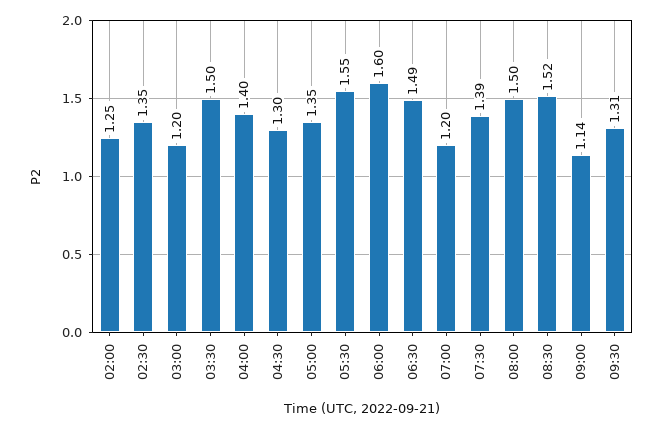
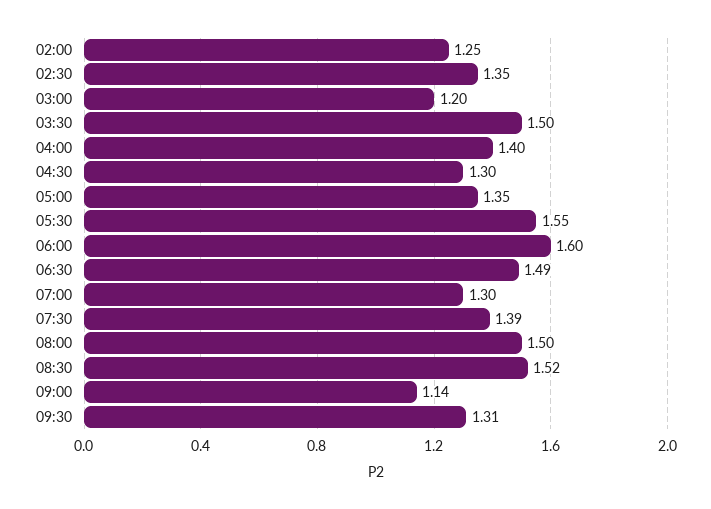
07:00: 1.2 -> 1.3

